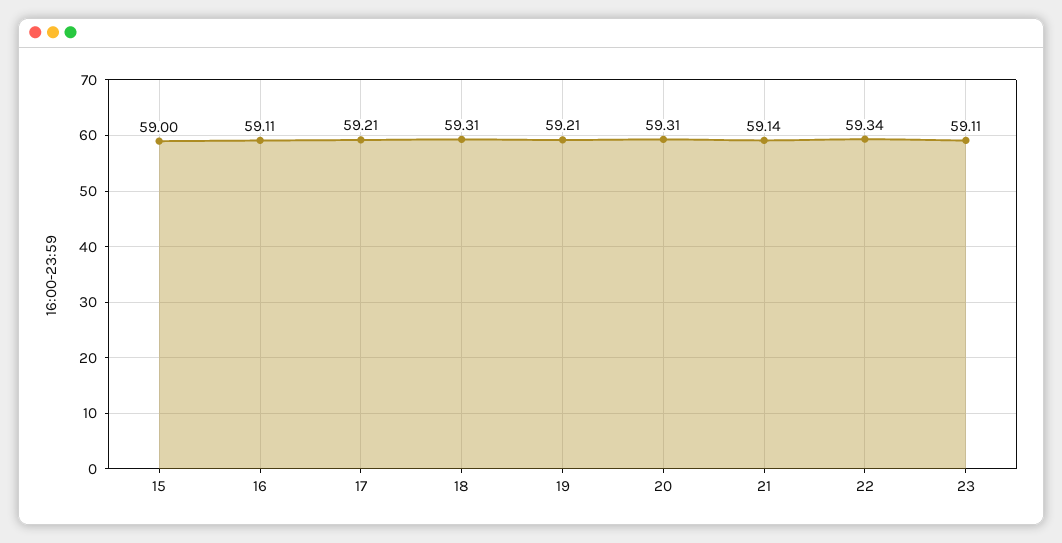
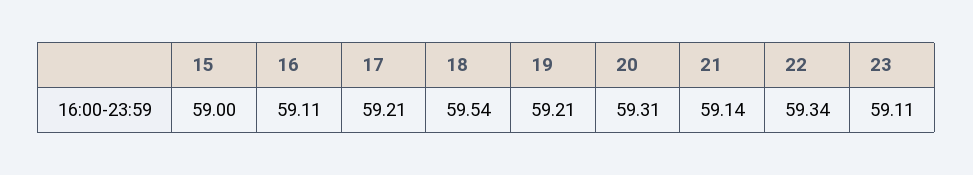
18: 59.31 -> 59.54

